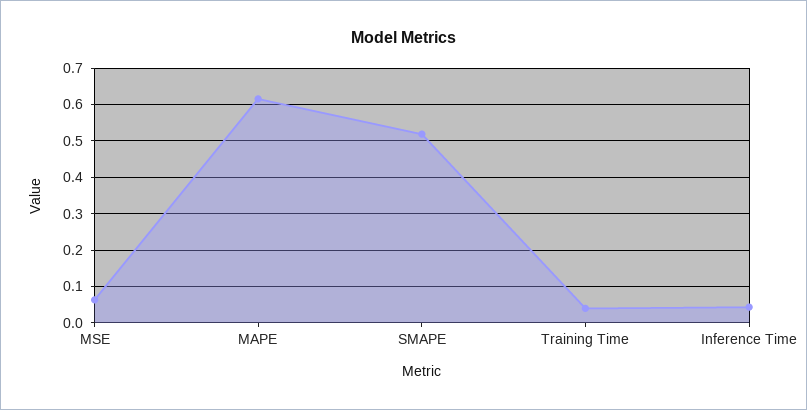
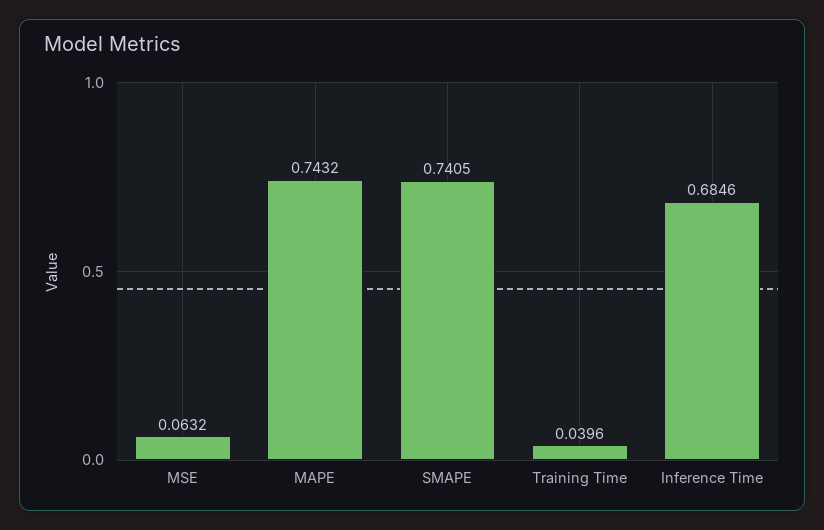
MAPE: 0.62 -> 0.7432
SMAPE: 0.52 -> 0.7405
Inference Time: 0.04 -> 0.6846

